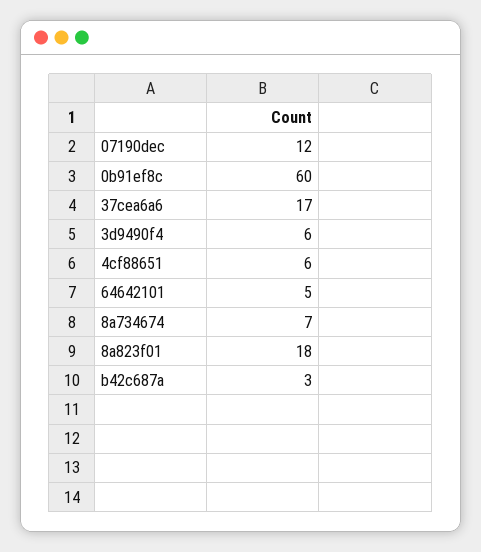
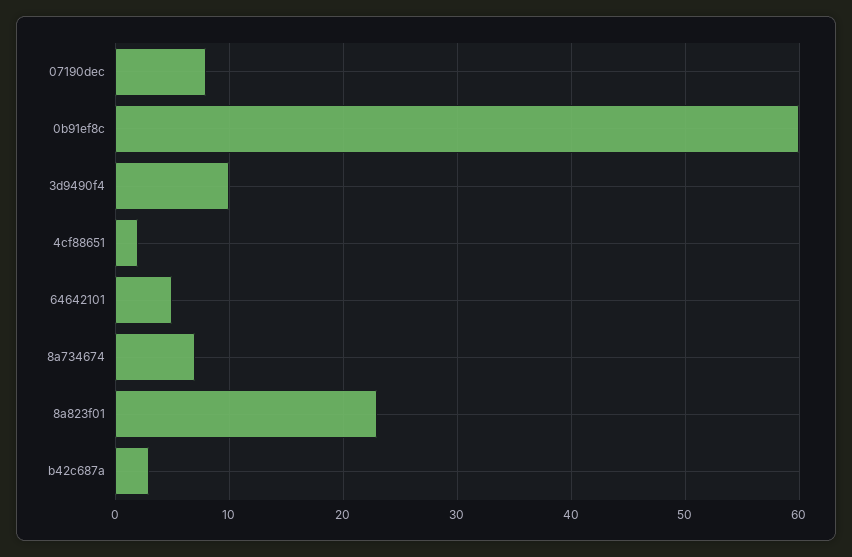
07190dec: 12 -> 8
37cea6a6: 17 -> none
3d9490f4: 6 -> 10
4cf88651: 6 -> 2
8a823f01: 18 -> 23

